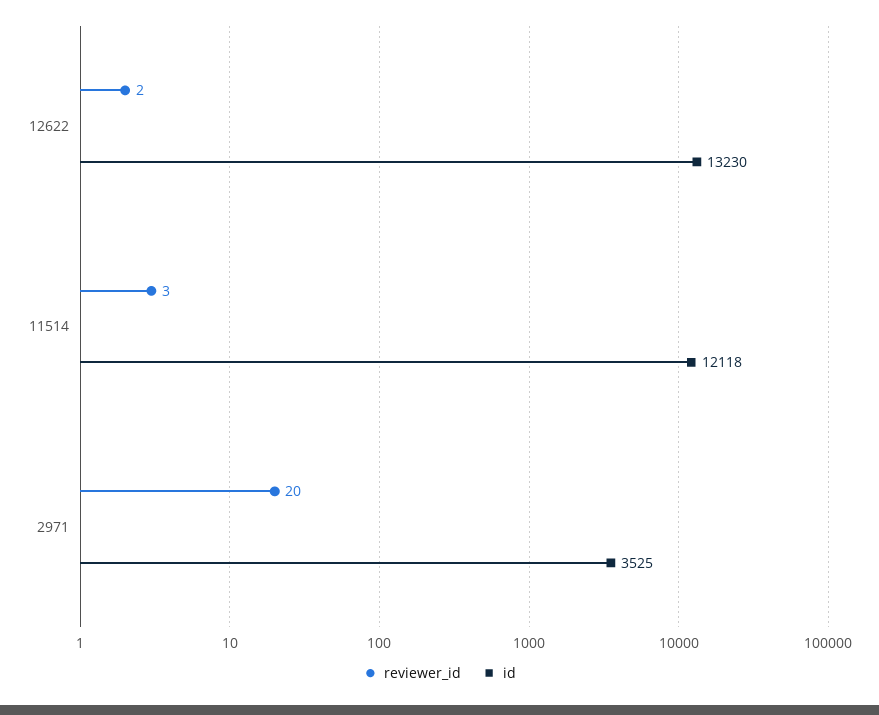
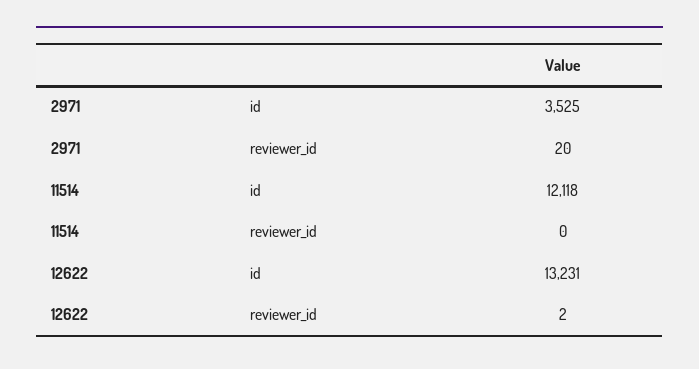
id, 12622: 13230 -> 13231
reviewer_id, 11514: 3 -> 0

